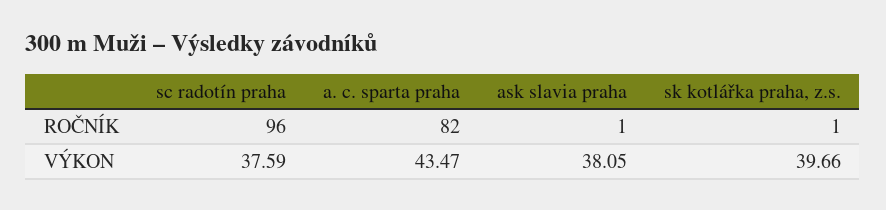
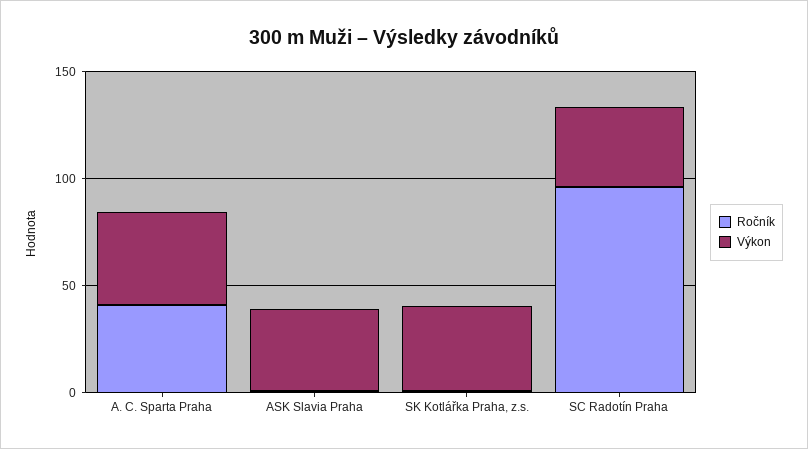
ROČNÍK, a. c. sparta praha: 82 -> 40

